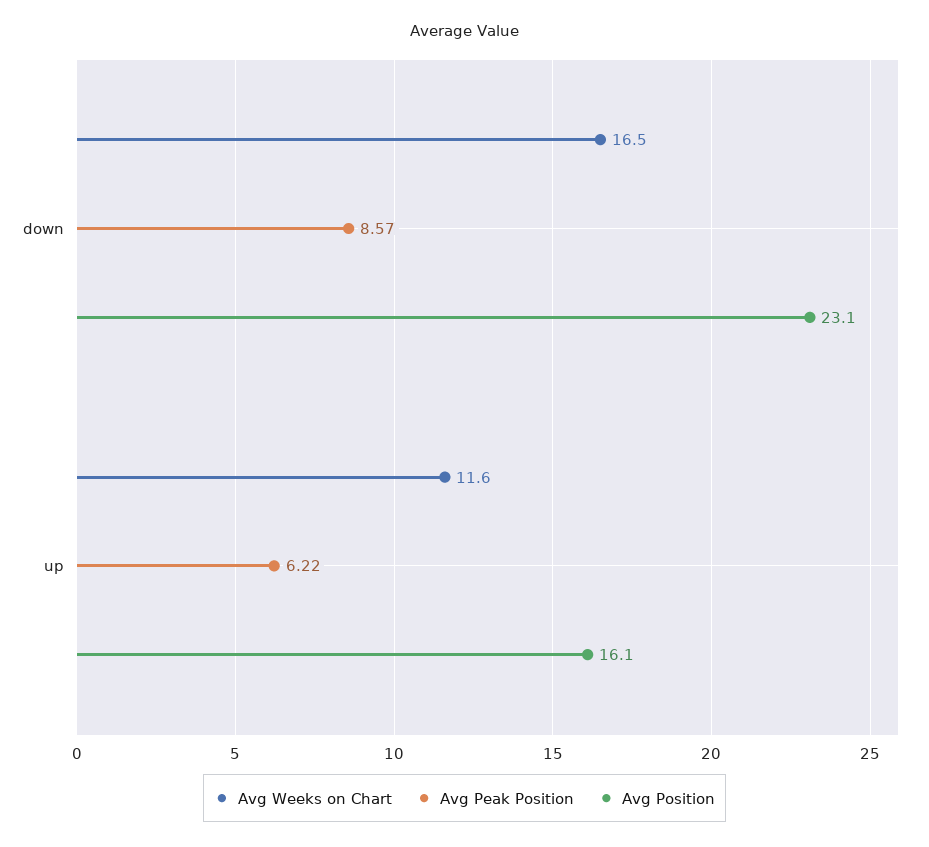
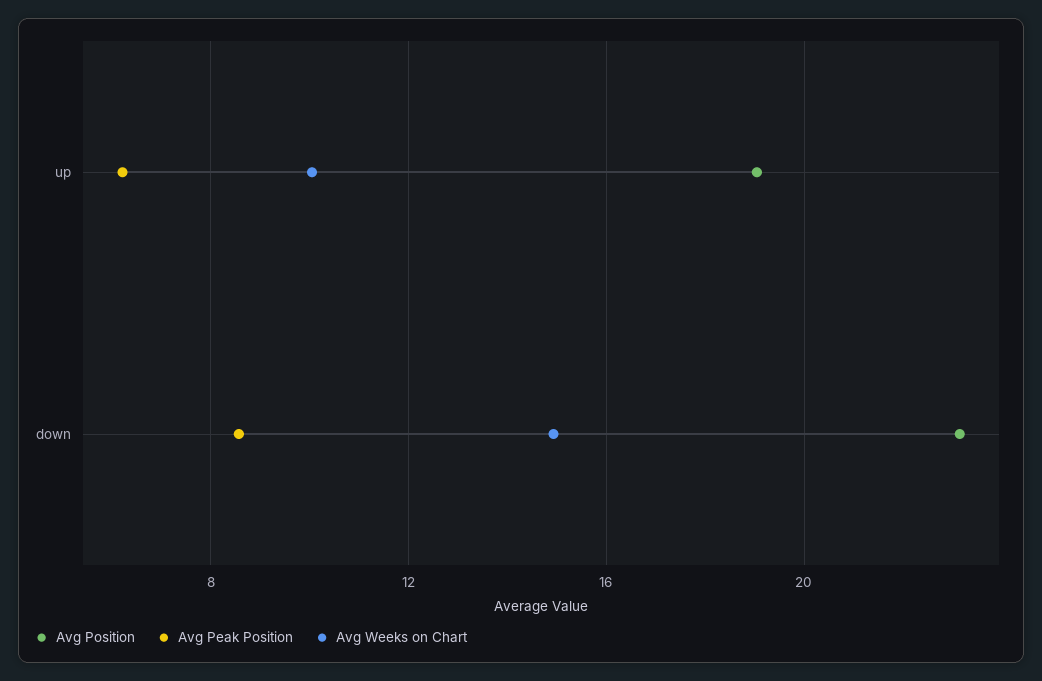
Avg Weeks on Chart, down: 16.5 -> 15
Avg Weeks on Chart, up: 11.6 -> 10
Avg Position, up: 16.1 -> 19

